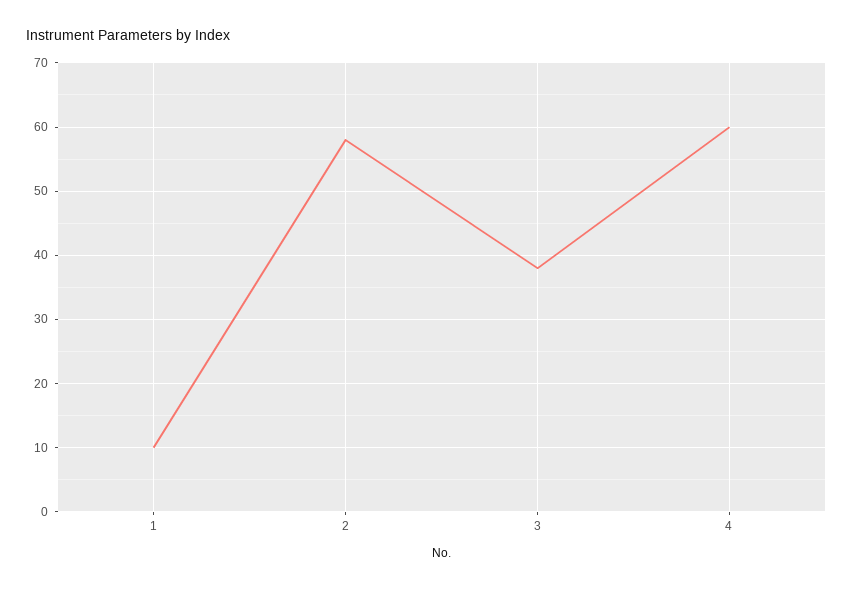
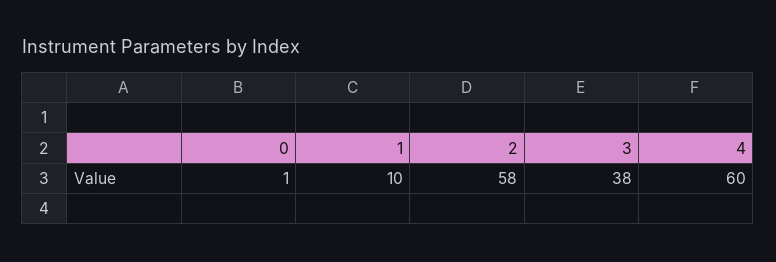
0: none -> 1

